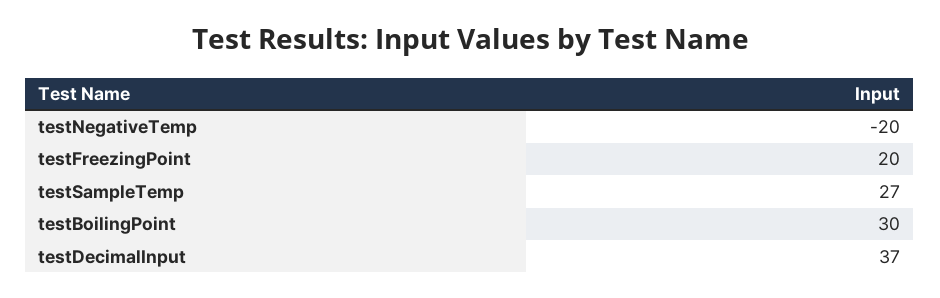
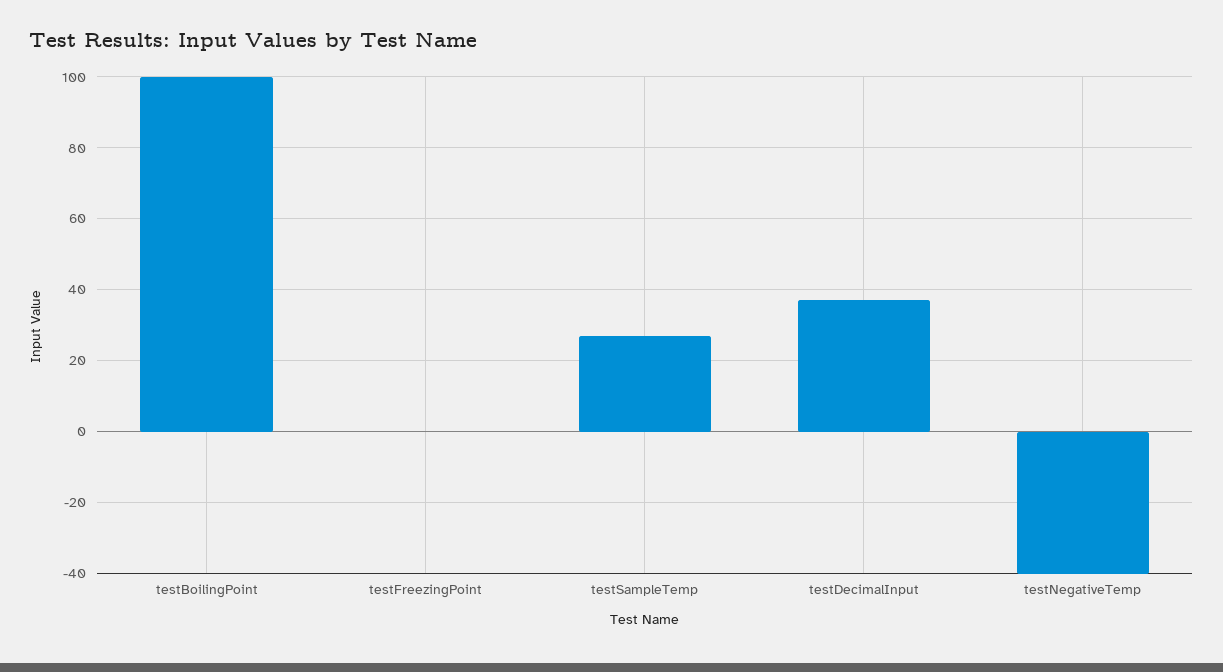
testNegativeTemp: -20 -> -40
testFreezingPoint: 20 -> 0
testBoilingPoint: 30 -> 100

